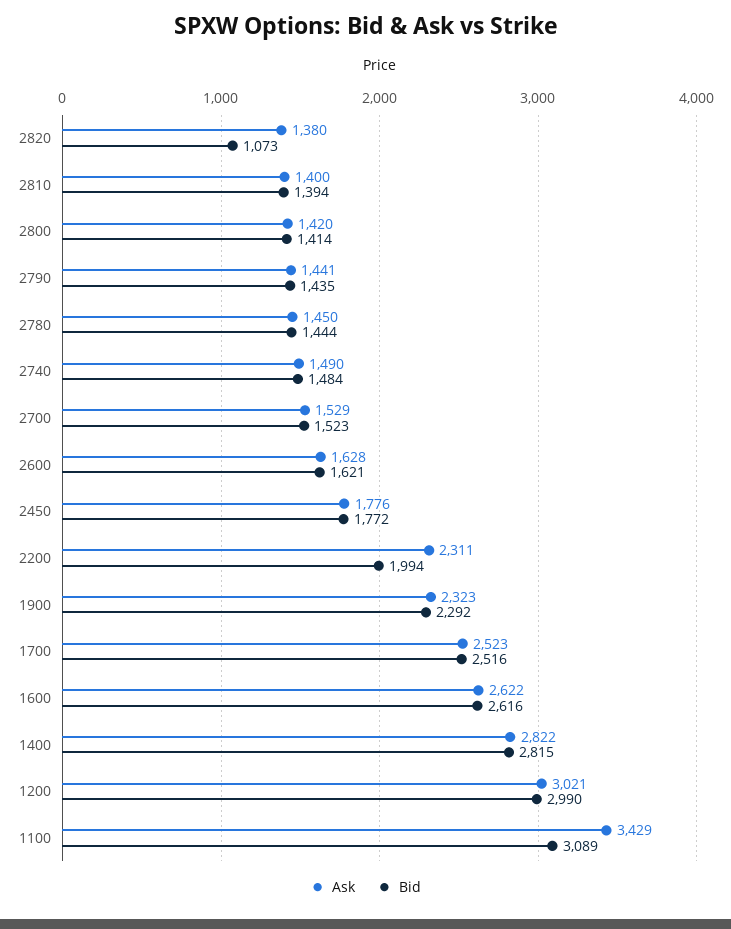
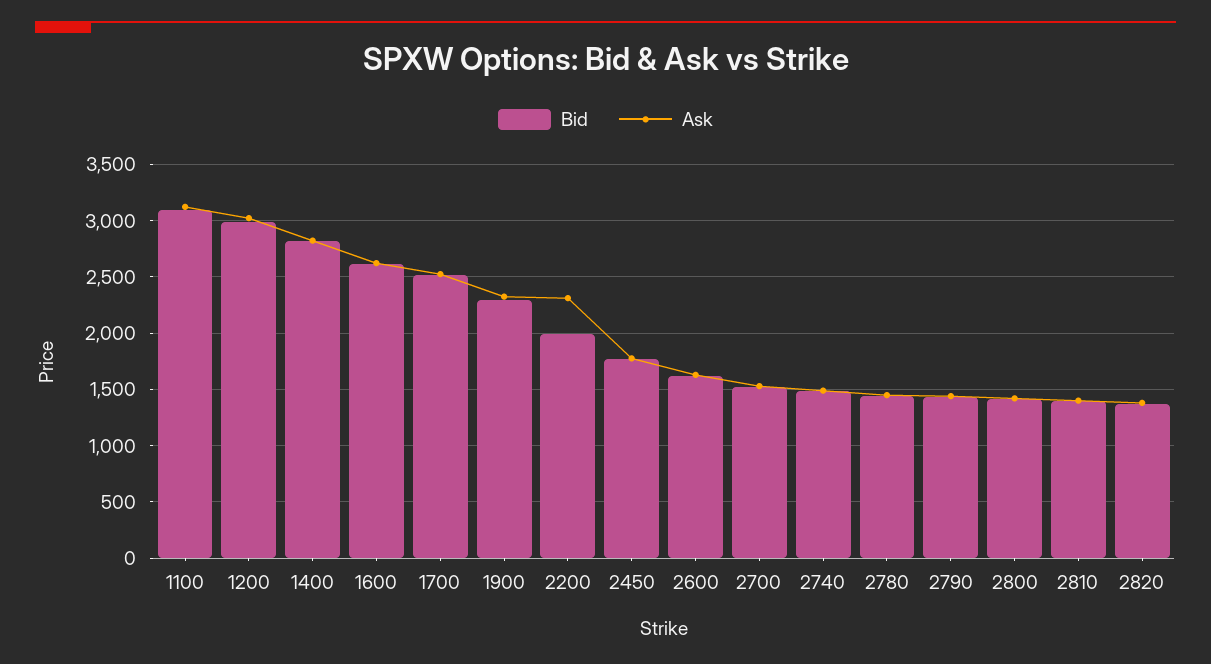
Bid, 2820: 1073 -> 1400
Ask, 1100: 3429 -> 3100

